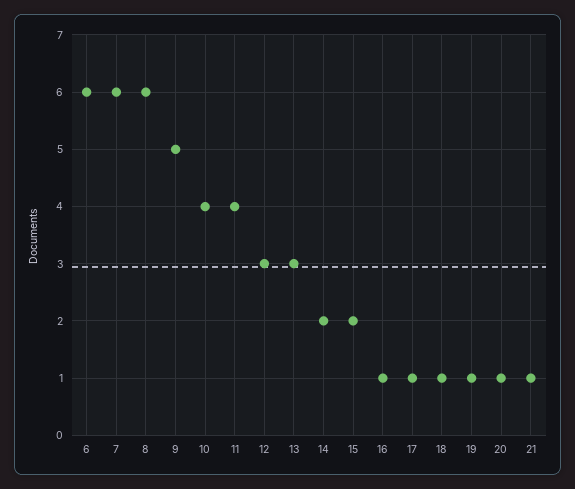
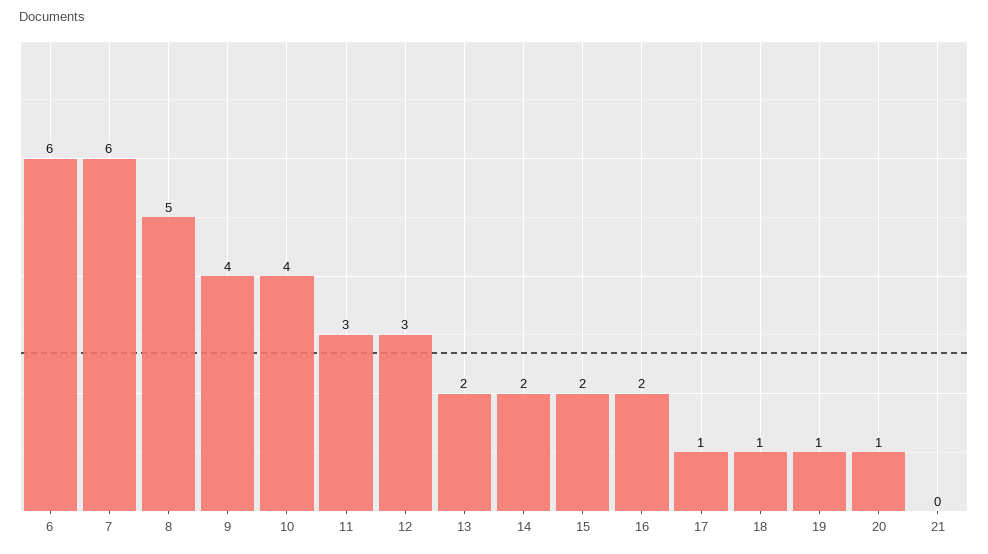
8: 6 -> 5
9: 5 -> 4
11: 4 -> 3
13: 3 -> 2
16: 1 -> 2
21: 1 -> 0

